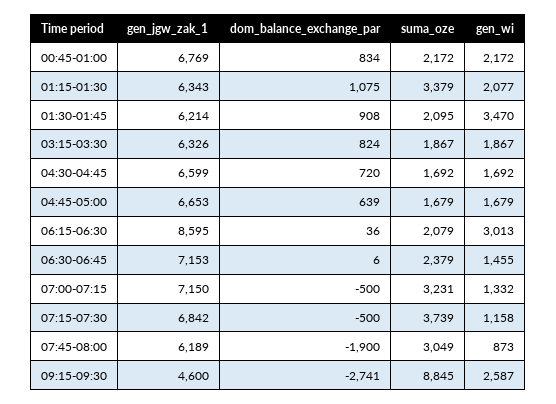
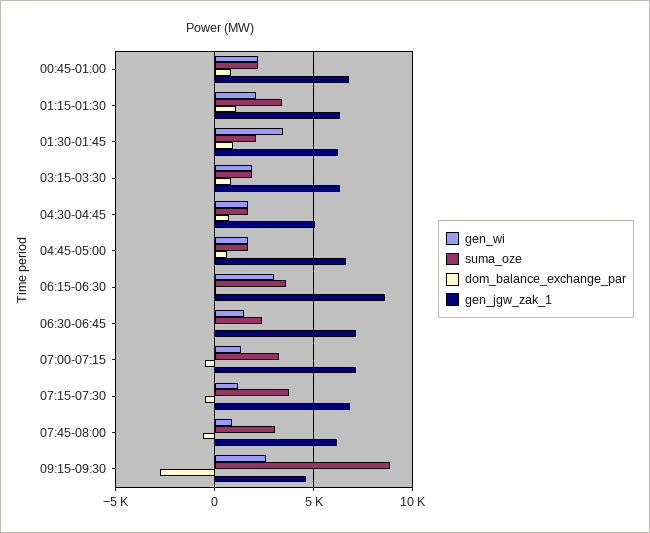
gen_jgw_zak_1, 04:30-04:45: 6599 -> 5000
suma_oze, 06:15-06:30: 2079 -> 3500
dom_balance_exchange_par, 07:45-08:00: -1900 -> -500

